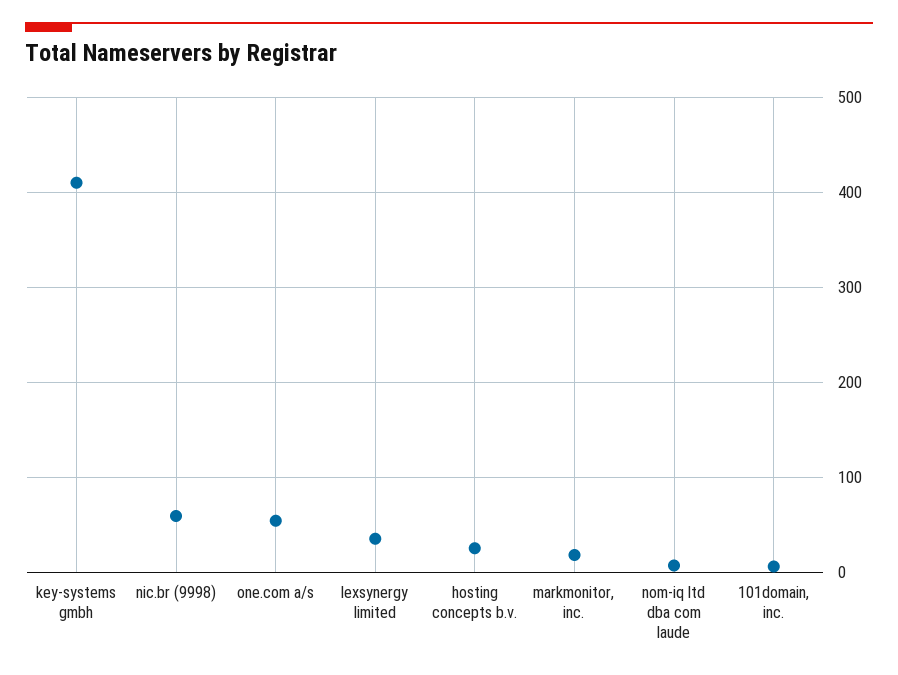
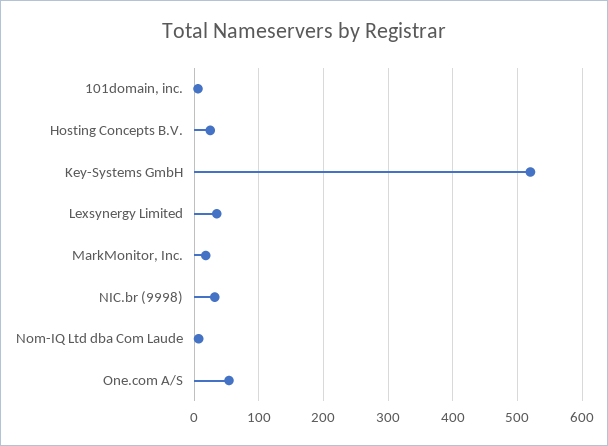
key-systems gmbh: 410 -> 520
nic.br (9998): 60 -> 30

